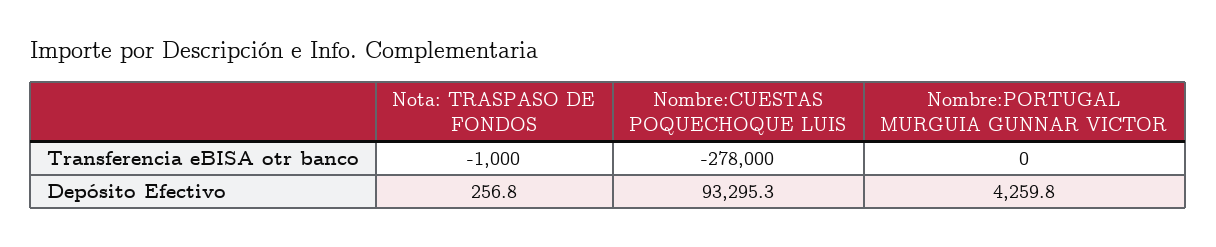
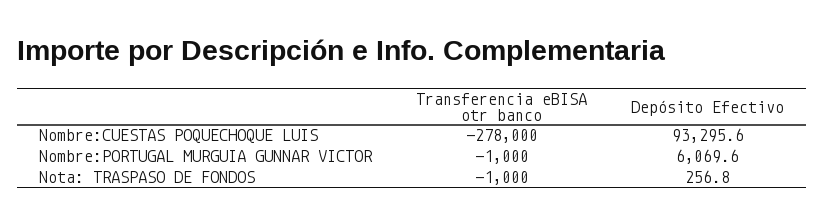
Nombre:PORTUGAL MURGUIA GUNNAR VICTOR, Transferencia eBISA otr banco: 0 -> -1000
Nombre:CUESTAS POQUECHOQUE LUIS, Depósito Efectivo: 93295.3 -> 93295.6
Nombre:PORTUGAL MURGUIA GUNNAR VICTOR, Depósito Efectivo: 4259.8 -> 6069.6

